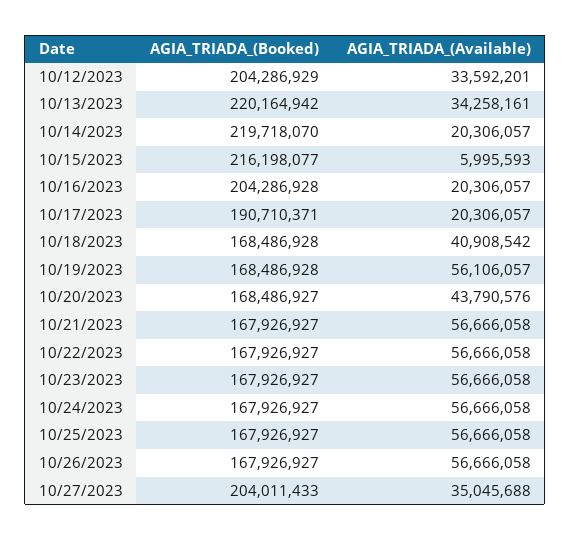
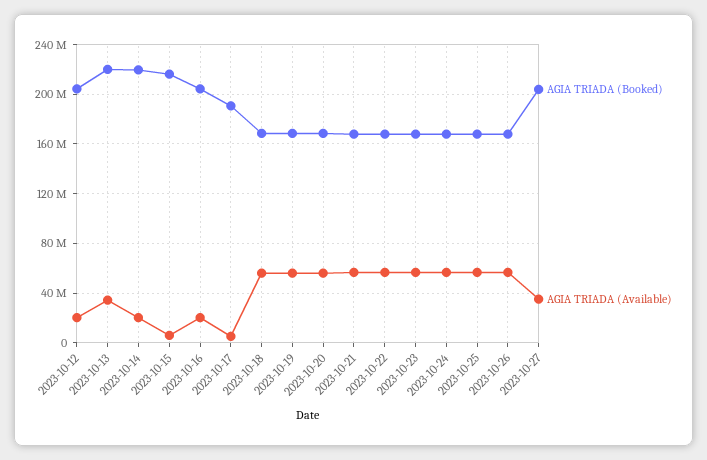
AGIA_TRIADA_(Available), 10/12/2023: 33592201 -> 20000000
AGIA_TRIADA_(Available), 10/17/2023: 20306057 -> 5000000
AGIA_TRIADA_(Available), 10/18/2023: 40908542 -> 55000000
AGIA_TRIADA_(Available), 10/20/2023: 43790576 -> 55000000

